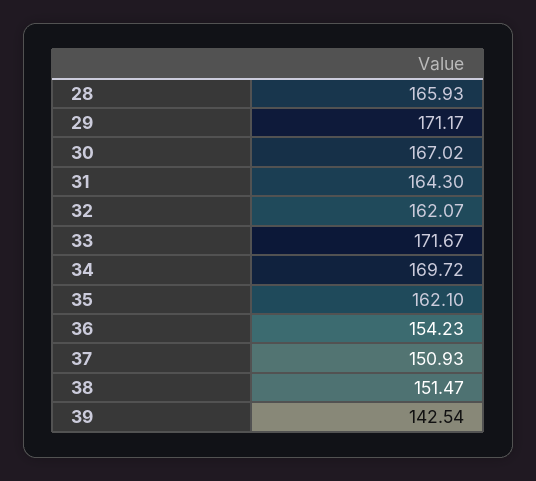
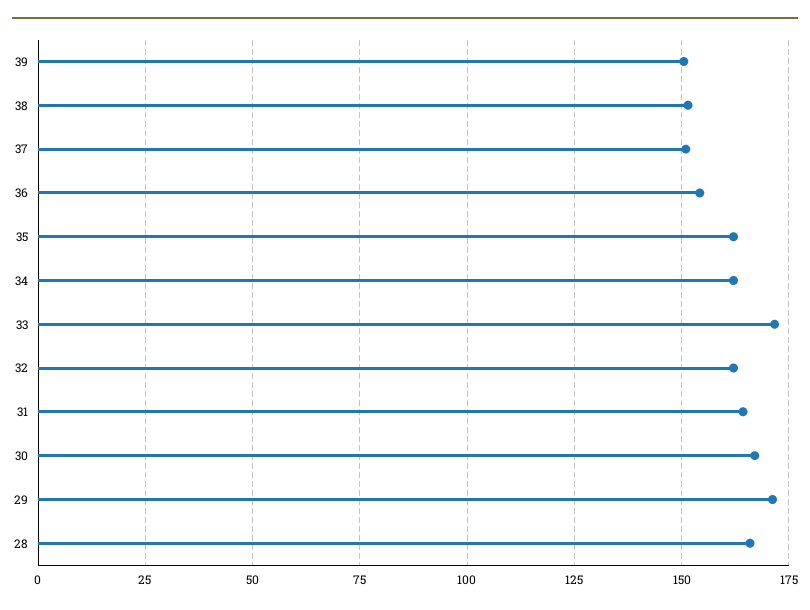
34: 169.72 -> 162.5
39: 142.54 -> 150

